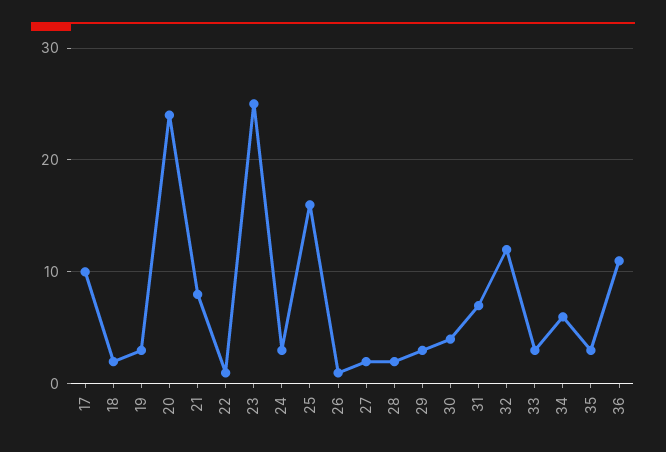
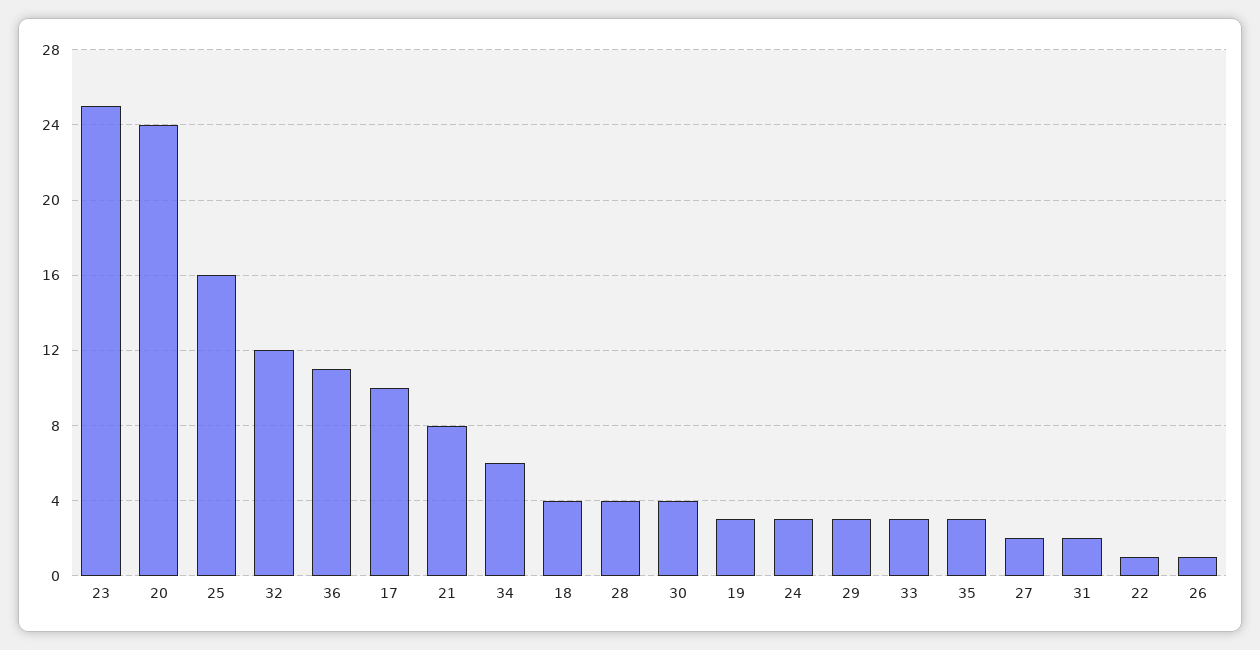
18: 2 -> 4
28: 2 -> 4
31: 7 -> 2

